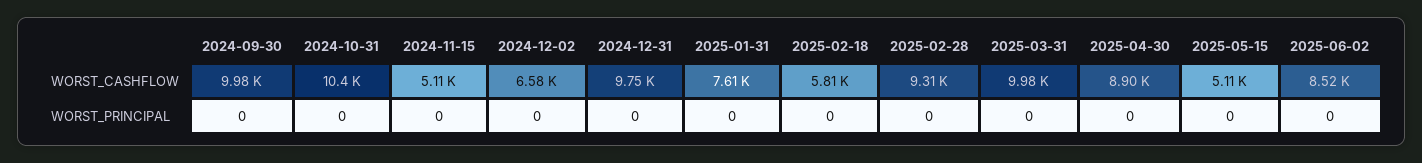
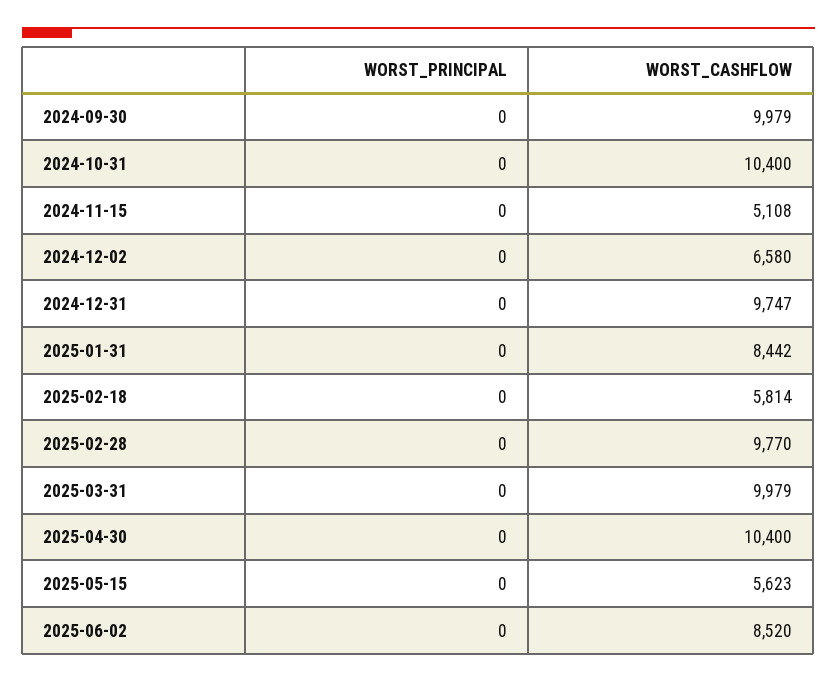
2025-01-31, WORST_CASHFLOW: 7610 -> 8442
2025-02-28, WORST_CASHFLOW: 9310 -> 9770
2025-04-30, WORST_CASHFLOW: 8900 -> 10400
2025-05-15, WORST_CASHFLOW: 5110 -> 5623

